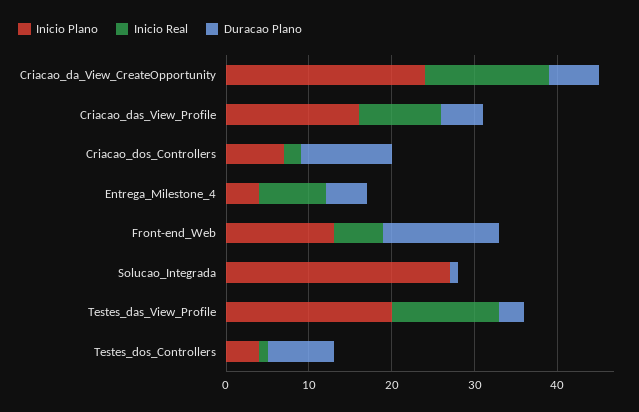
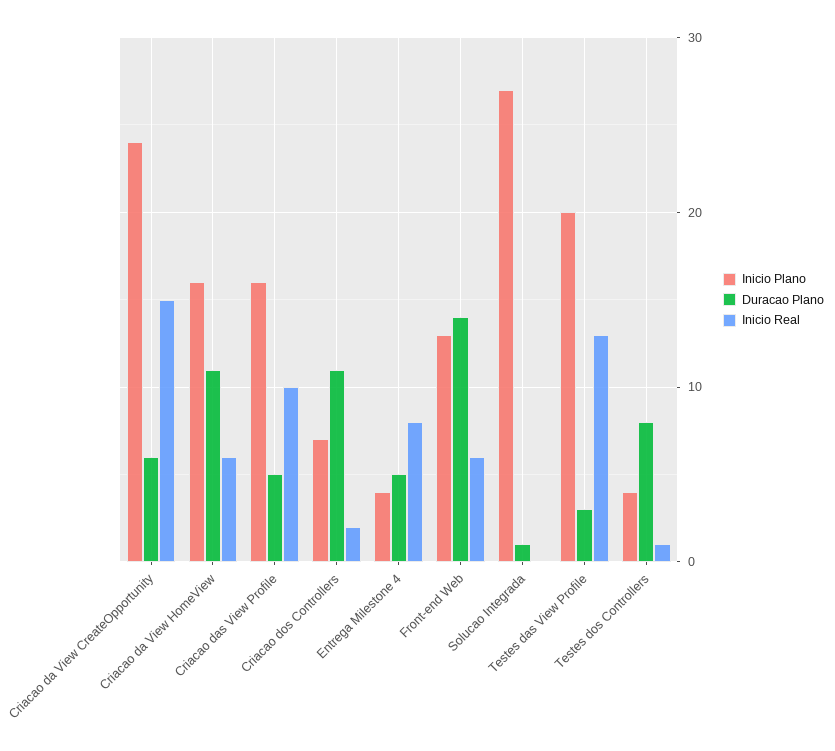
Inicio Plano, Criacao da View HomeView: none -> 16
Duracao Plano, Criacao da View HomeView: none -> 11
Inicio Real, Criacao da View HomeView: none -> 6

